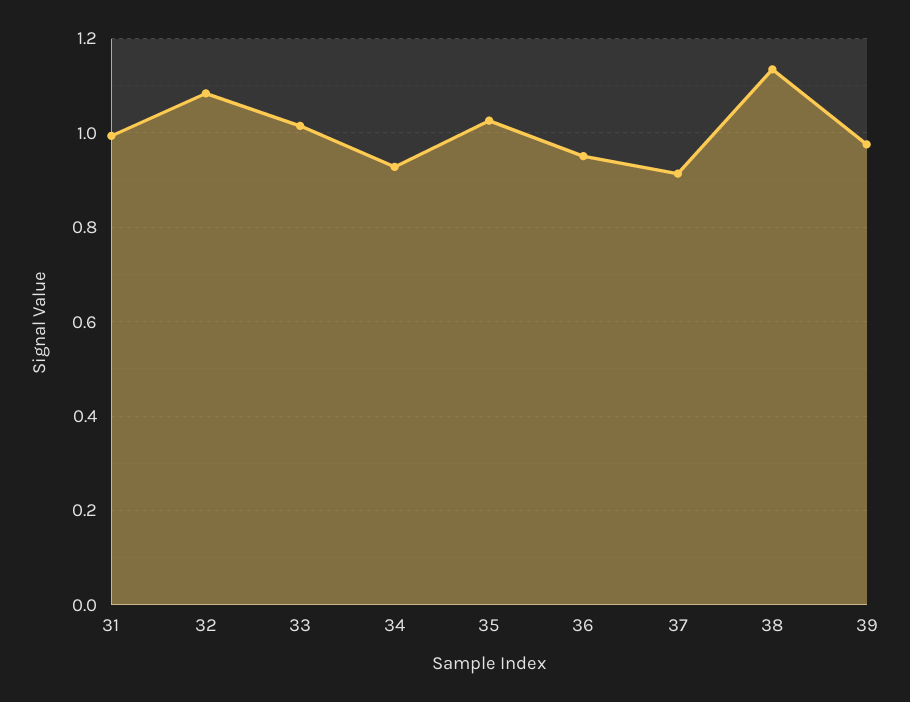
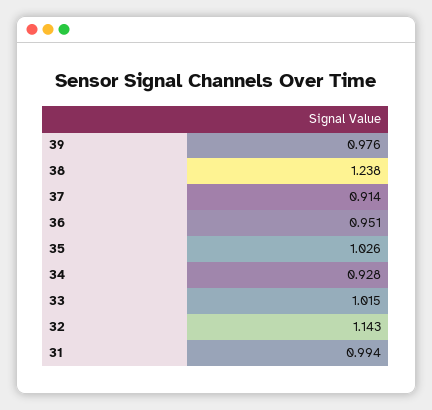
32: 1.08 -> 1.143
38: 1.14 -> 1.238

